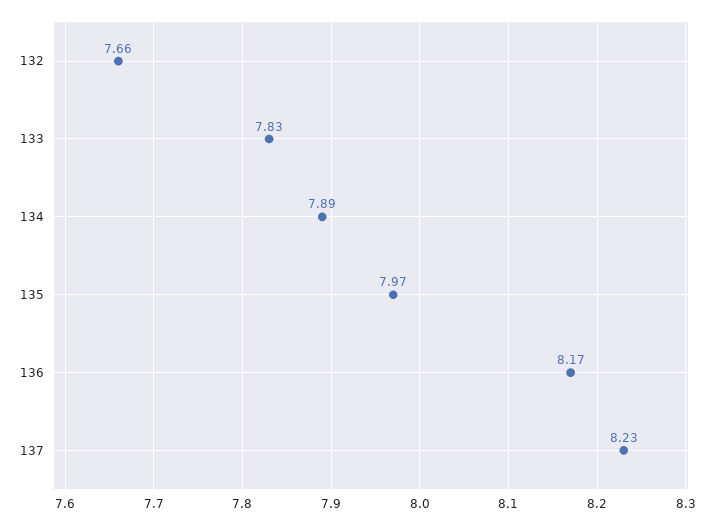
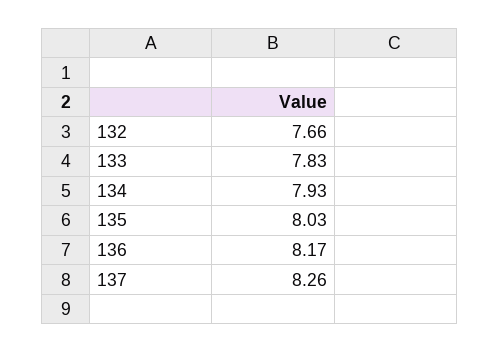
134: 7.89 -> 7.93
135: 7.97 -> 8.03
137: 8.23 -> 8.26

